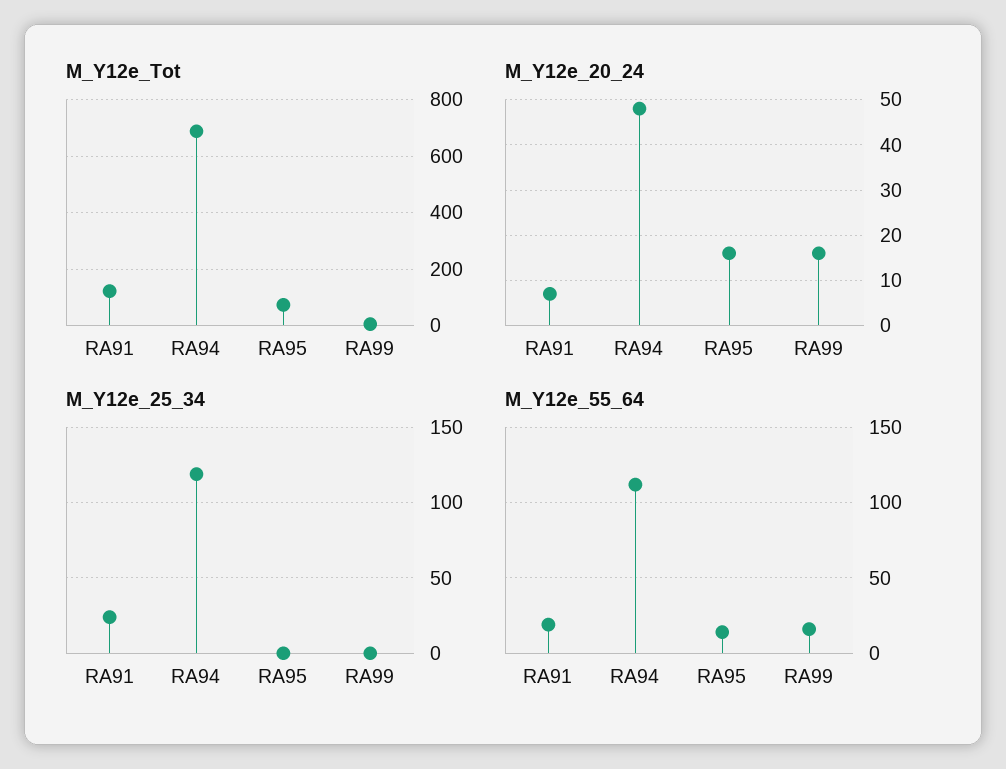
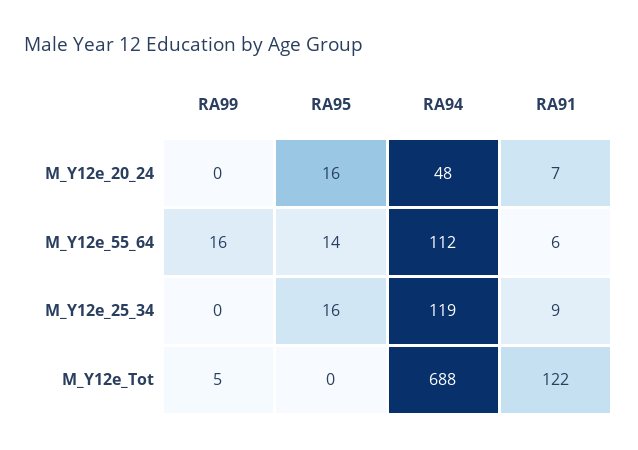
M_Y12e_Tot, RA95: 75 -> 0
M_Y12e_20_24, RA99: 15 -> 0
M_Y12e_25_34, RA91: 25 -> 9
M_Y12e_25_34, RA95: 0 -> 16
M_Y12e_55_64, RA91: 20 -> 6

